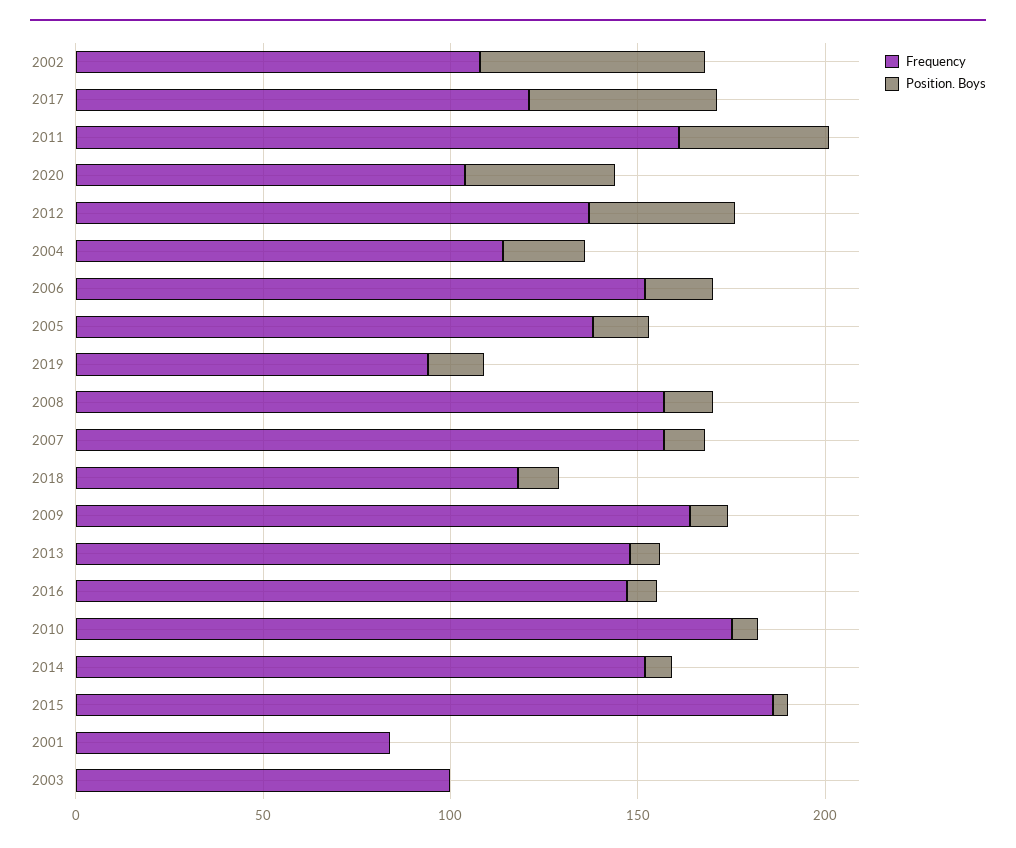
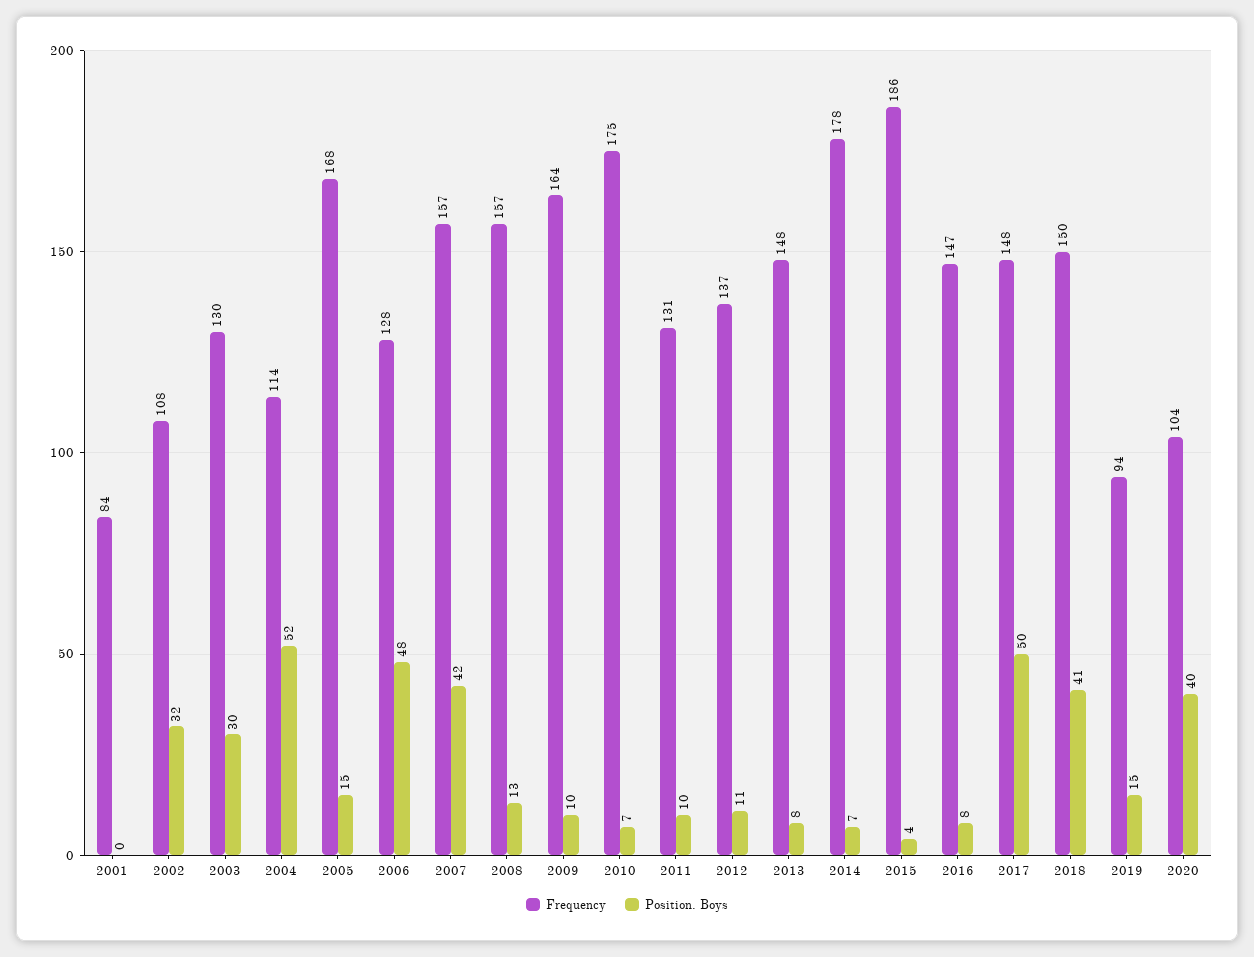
Position. Boys, 2002: 60 -> 32
Frequency, 2017: 120 -> 148
Frequency, 2011: 160 -> 131
Position. Boys, 2011: 40 -> 10
Position. Boys, 2012: 40 -> 11
Position. Boys, 2004: 20 -> 52
Frequency, 2006: 150 -> 128
Position. Boys, 2006: 20 -> 48
Frequency, 2005: 140 -> 168
Position. Boys, 2007: 10 -> 42
Frequency, 2018: 120 -> 150
Position. Boys, 2018: 10 -> 41
Frequency, 2014: 150 -> 178
Frequency, 2003: 100 -> 130
Position. Boys, 2003: 0 -> 30

